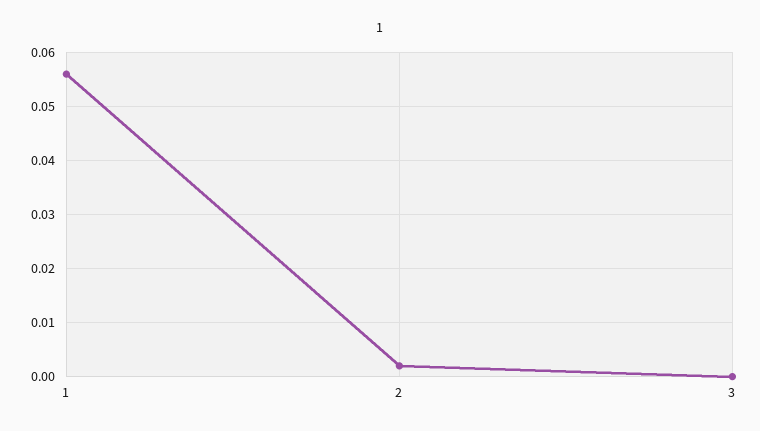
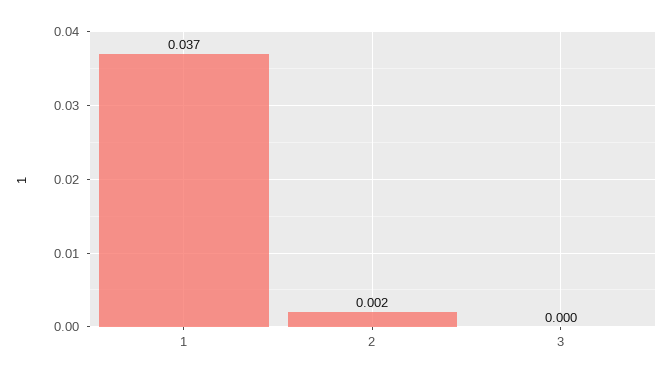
1: 0.055 -> 0.037

